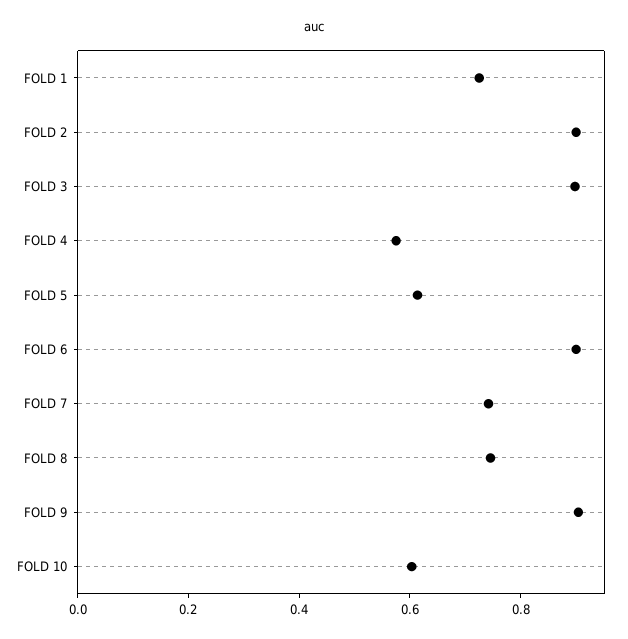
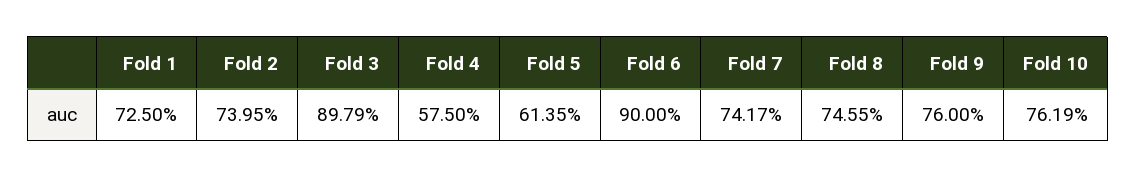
FOLD 2: 0.9 -> 0.7395
FOLD 9: 0.9 -> 0.76
FOLD 10: 0.6 -> 0.7619

